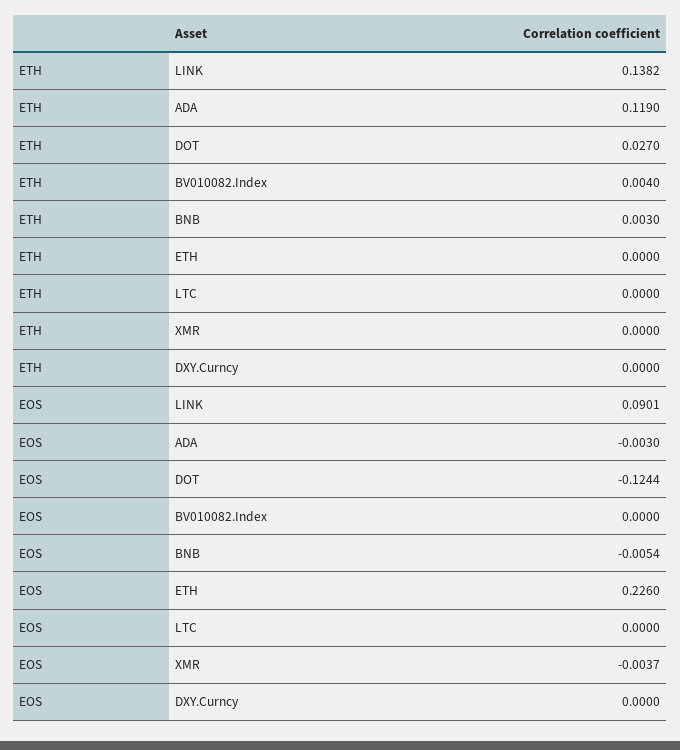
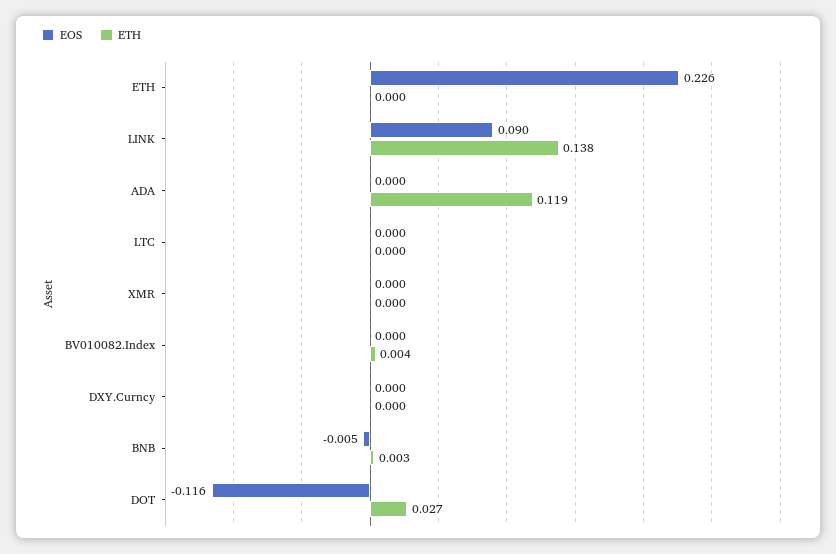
EOS, ADA: -0.003 -> 0
EOS, DOT: -0.1244 -> -0.116
EOS, XMR: -0.0037 -> 0

